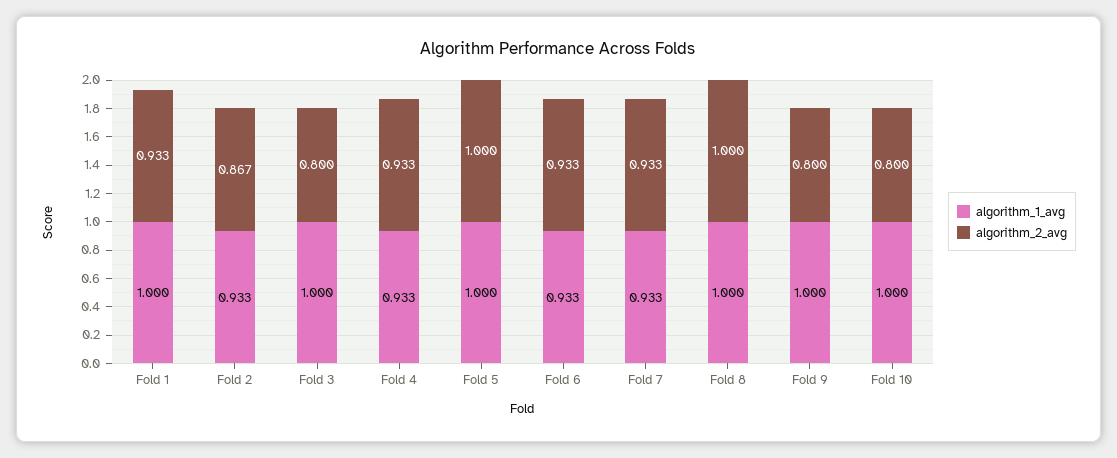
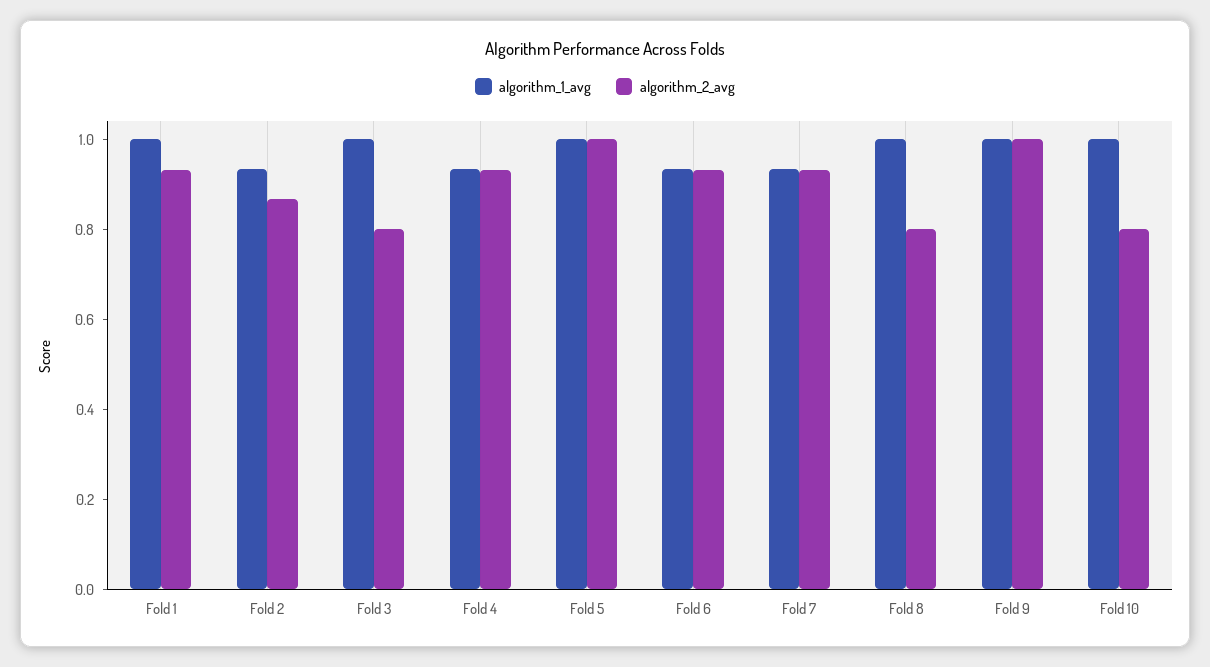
algorithm_2_avg, Fold 8: 1 -> 0.8
algorithm_2_avg, Fold 9: 0.8 -> 1

